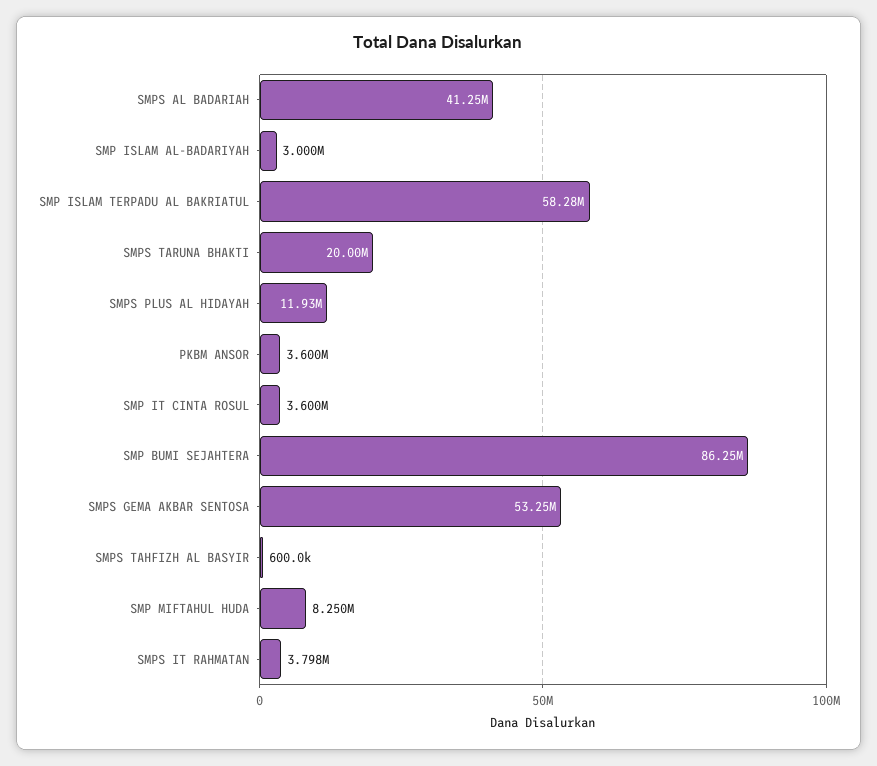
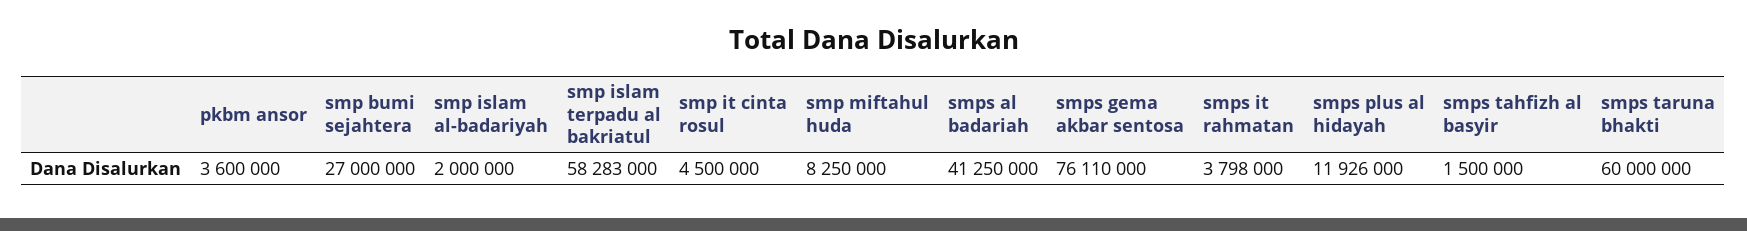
SMP ISLAM AL-BADARIYAH: 3000000 -> 2000000
SMPS TARUNA BHAKTI: 20000000 -> 60000000
SMP IT CINTA ROSUL: 3600000 -> 4500000
SMP BUMI SEJAHTERA: 86250000 -> 27000000
SMPS GEMA AKBAR SENTOSA: 53250000 -> 76110000
SMPS TAHFIZH AL BASYIR: 600000 -> 1500000

